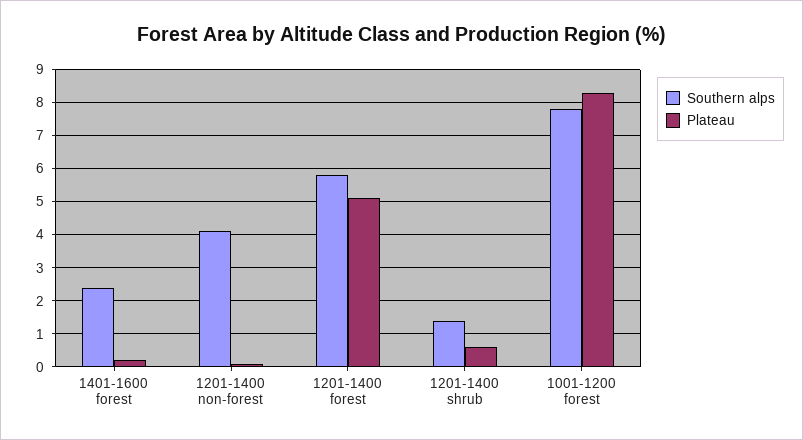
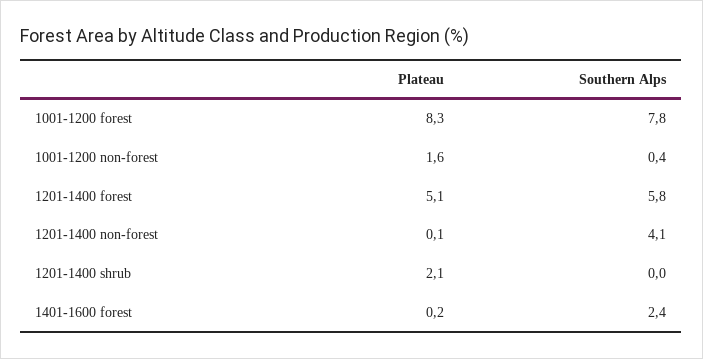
Southern alps, 1201-1400 shrub: 1.5 -> 0
Plateau, 1201-1400 shrub: 0.5 -> 2.1
Plateau, 1001-1200 non-forest: none -> 1.6
Southern alps, 1001-1200 non-forest: none -> 0.4

